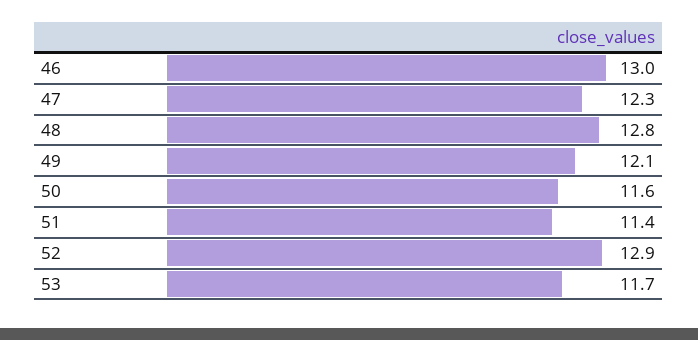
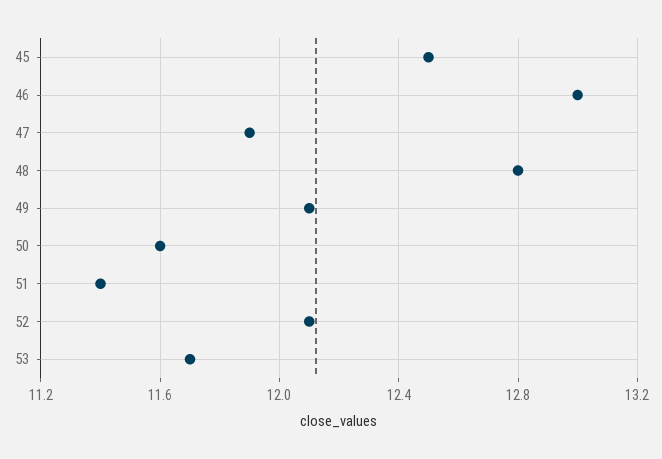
47: 12.3 -> 11.9
52: 12.9 -> 12.1
45: none -> 12.5

